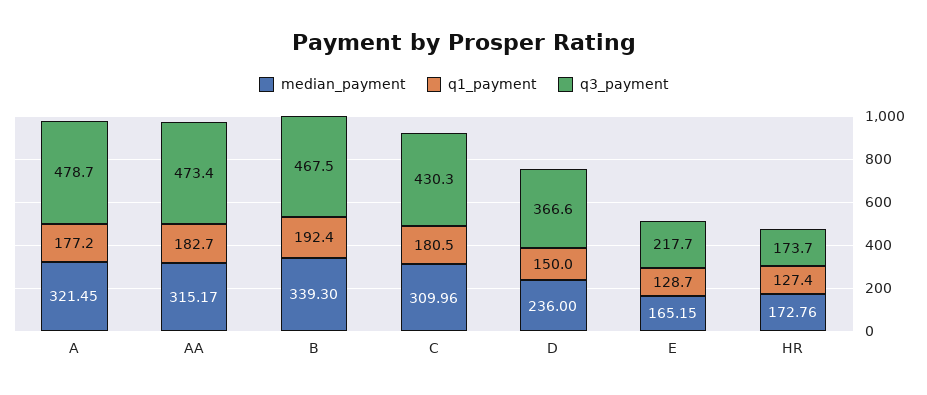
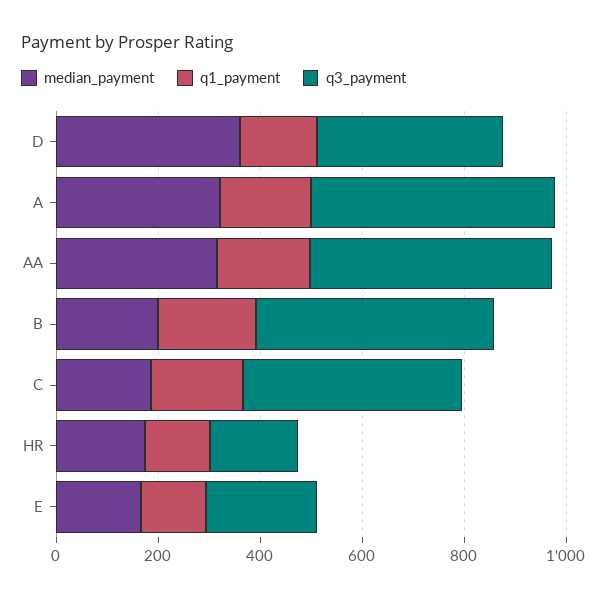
median_payment, B: 339.3 -> 200
median_payment, C: 309.96 -> 200
median_payment, D: 236 -> 350

